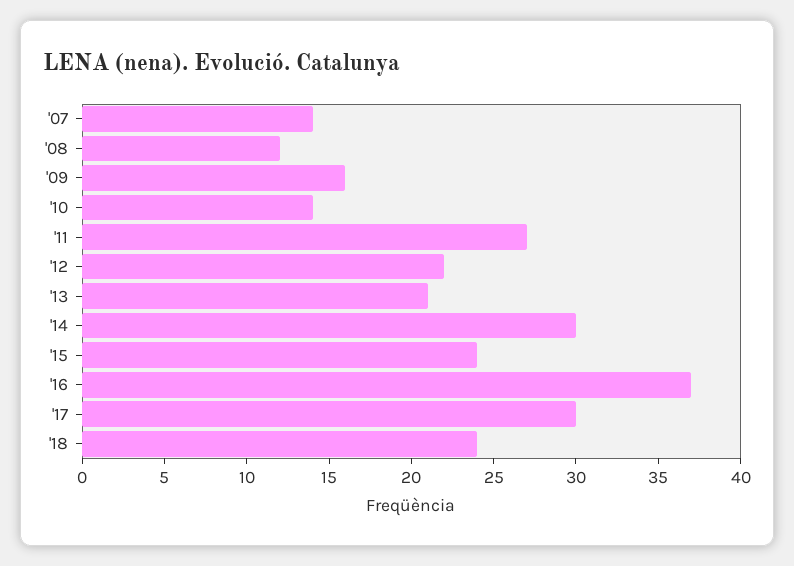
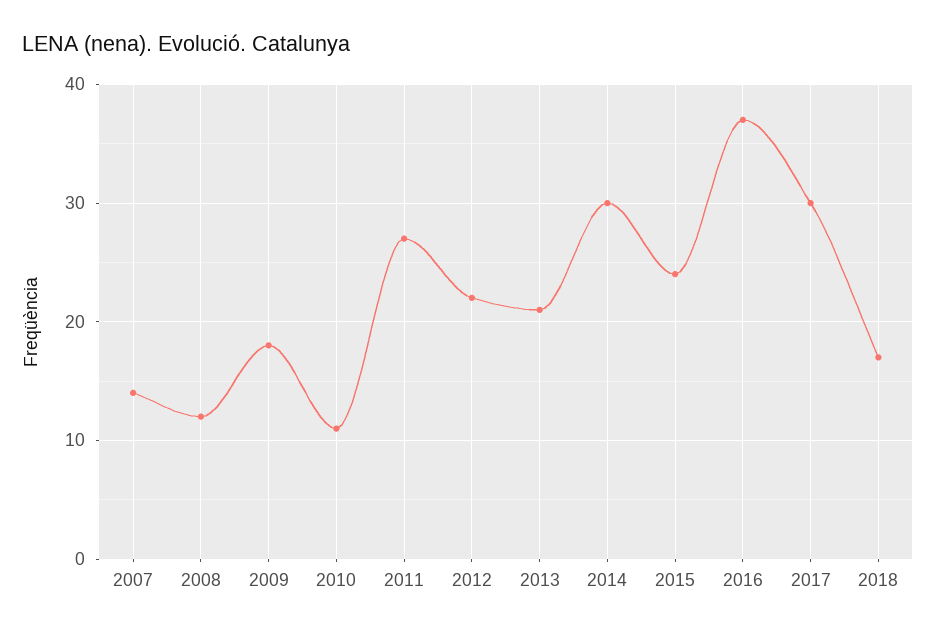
'09: 16 -> 18
'10: 14 -> 11
'18: 24 -> 17

